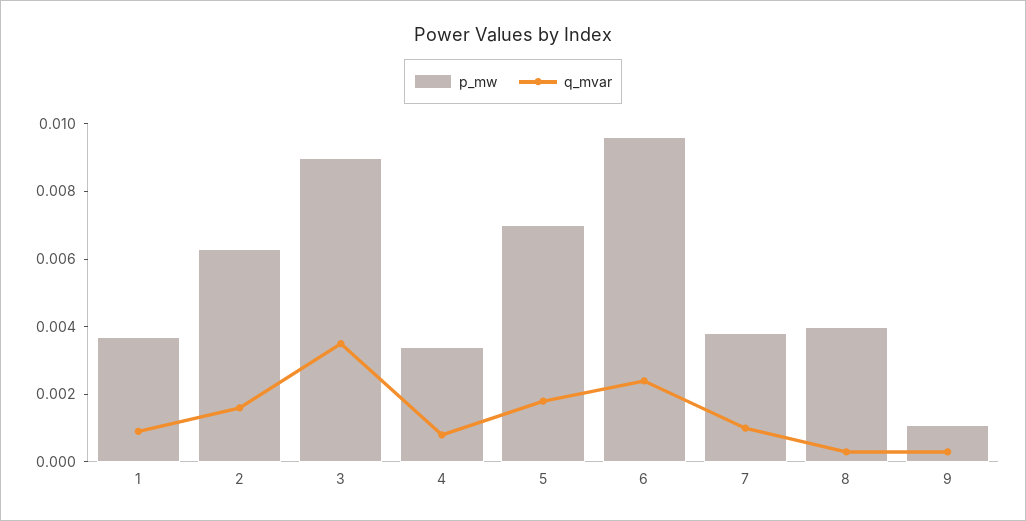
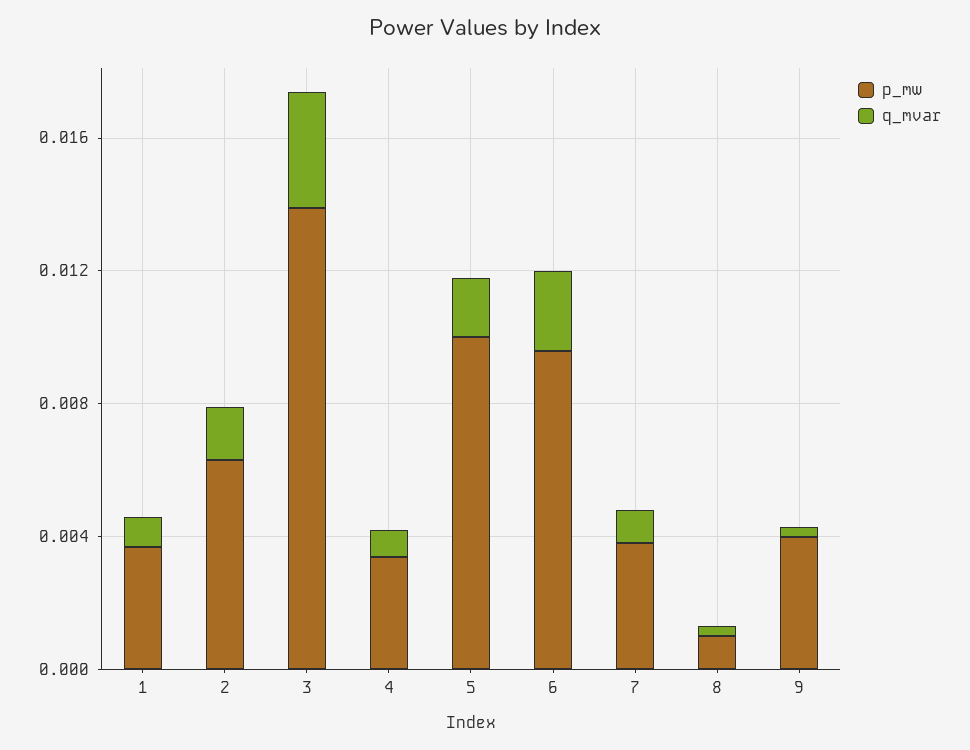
p_mw, 3: 0.009 -> 0.014
p_mw, 5: 0.007 -> 0.01
p_mw, 8: 0.004 -> 0.001
p_mw, 9: 0.001 -> 0.004

